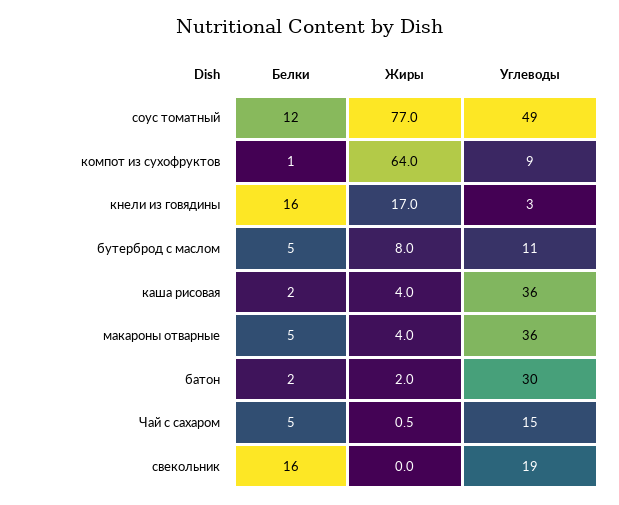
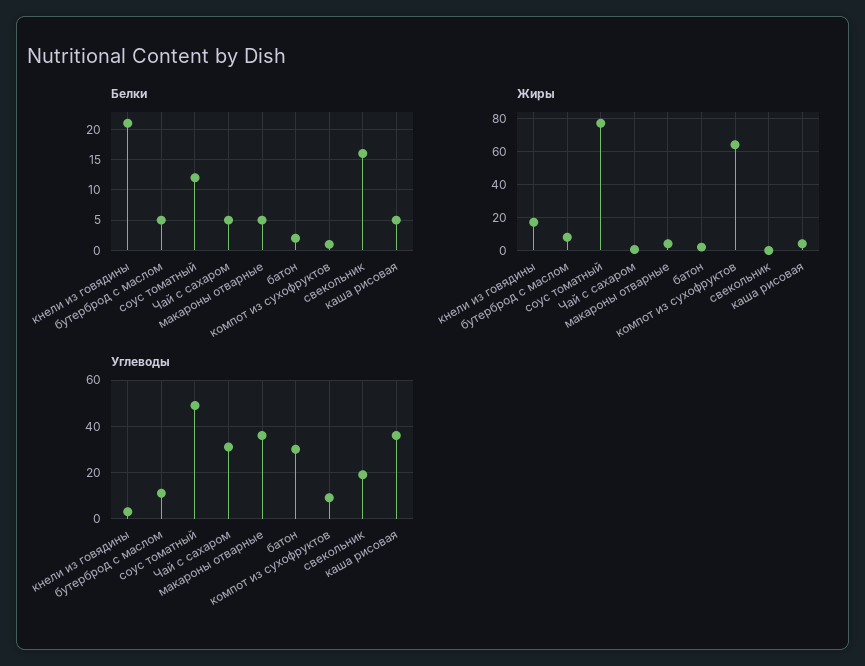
Белки, кнели из говядины: 16 -> 21
Белки, каша рисовая: 2 -> 5
Углеводы, Чай с сахаром: 15 -> 30

